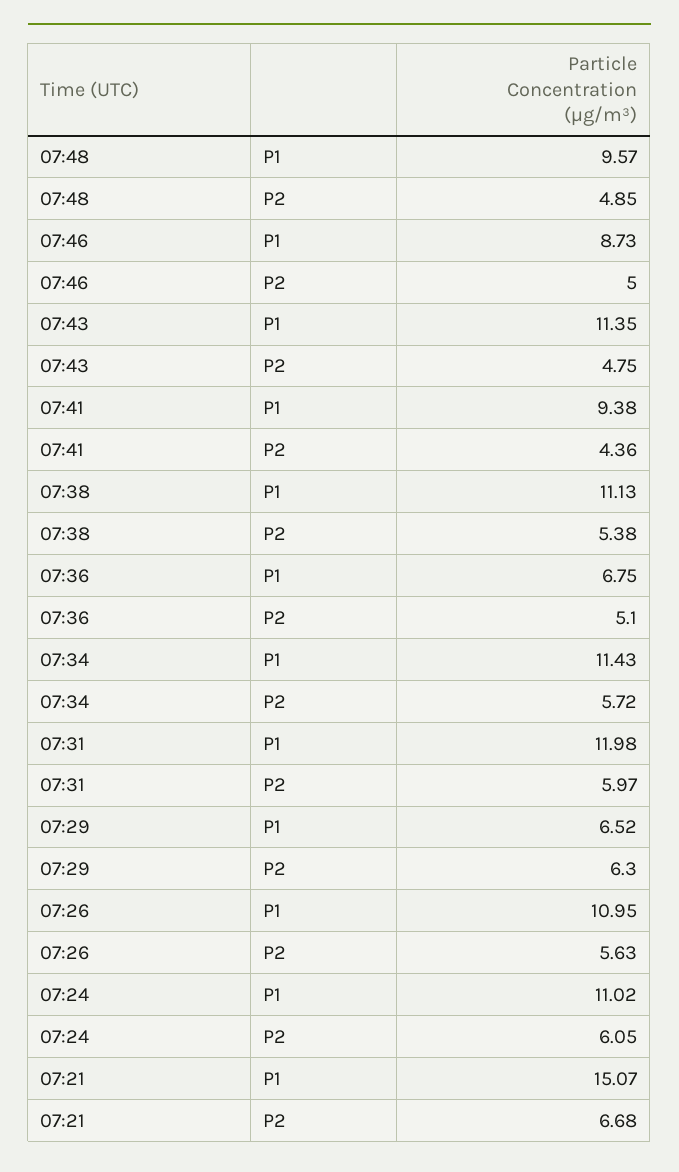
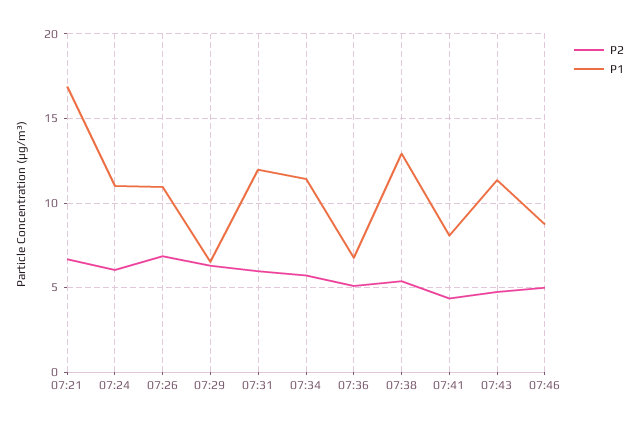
P1, 07:48: 9.57 -> none
P2, 07:48: 4.85 -> none
P1, 07:41: 9.38 -> 8
P1, 07:38: 11.13 -> 13
P2, 07:26: 5.63 -> 7
P1, 07:21: 15.07 -> 17

